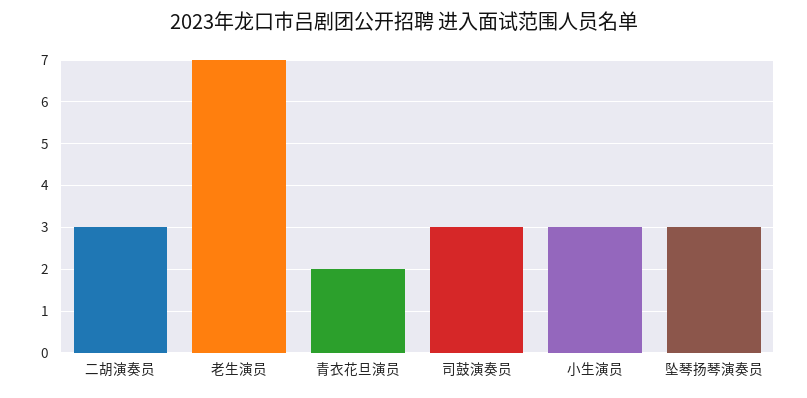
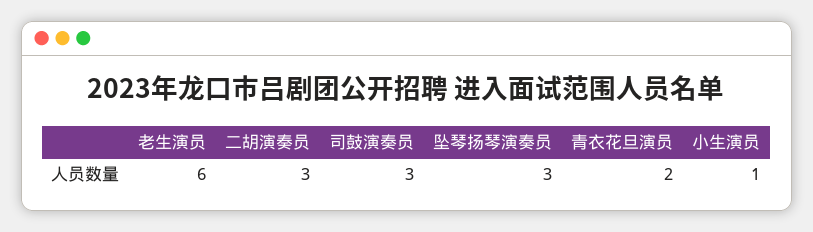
老生演员: 7 -> 6
小生演员: 3 -> 1

